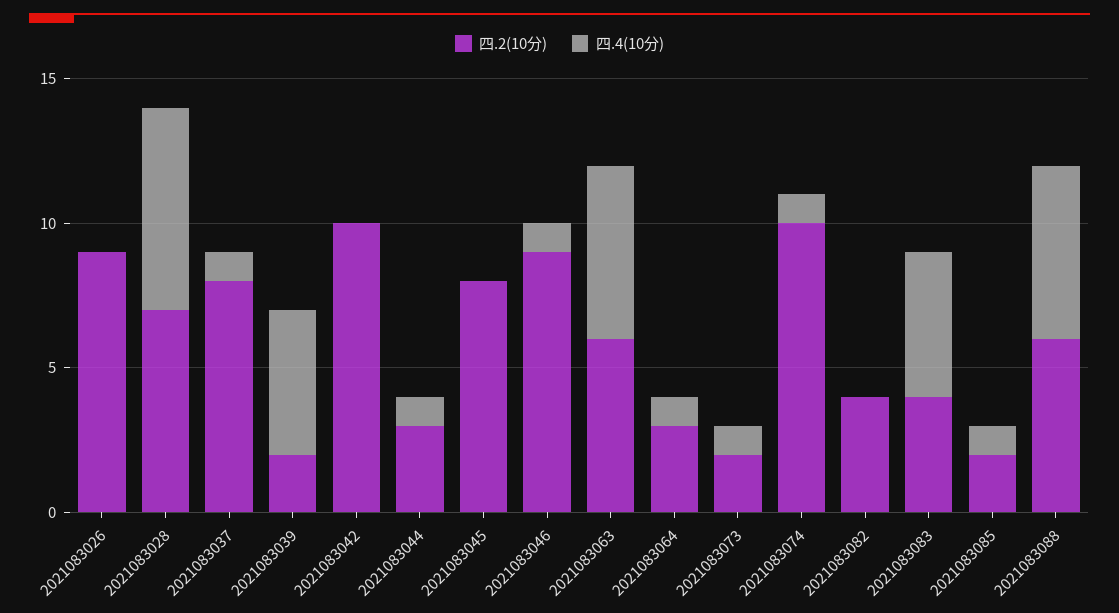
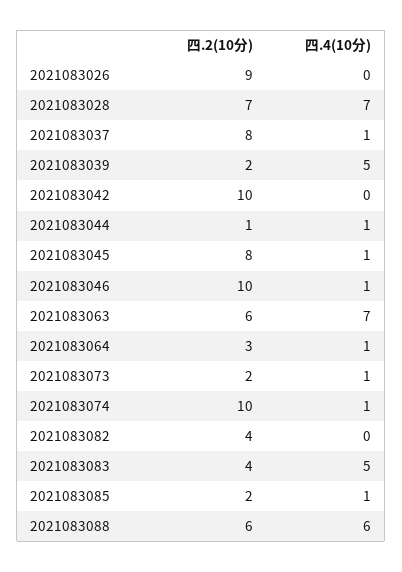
四.2(10分), 2021083044: 3 -> 1
四.4(10分), 2021083045: 0 -> 1
四.2(10分), 2021083046: 9 -> 10
四.4(10分), 2021083063: 6 -> 7

